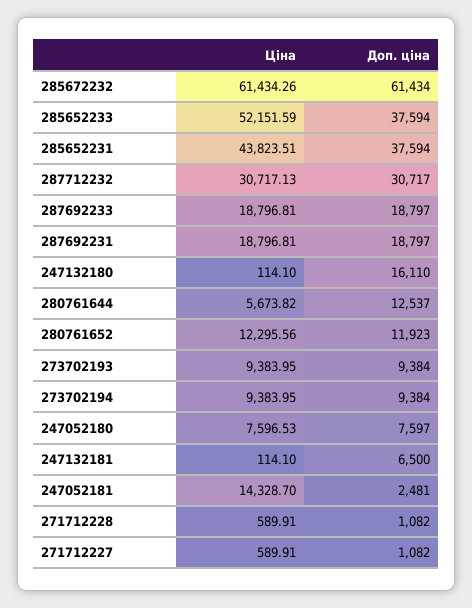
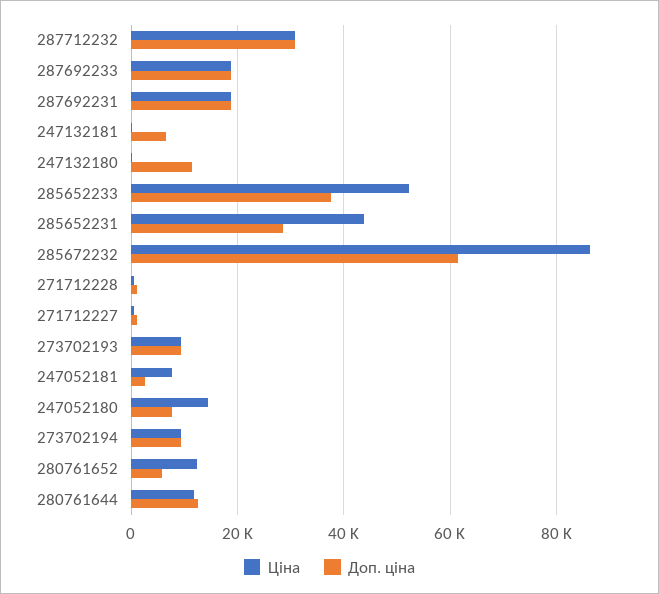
Ціна, 285672232: 61434.26 -> 86000
Доп. ціна, 285652231: 37594 -> 28000
Доп. ціна, 247132180: 16110 -> 12000
Ціна, 280761644: 5673.82 -> 12000
Доп. ціна, 280761652: 11923 -> 6000
Ціна, 247052180: 7596.53 -> 14000
Ціна, 247052181: 14328.7 -> 8000

